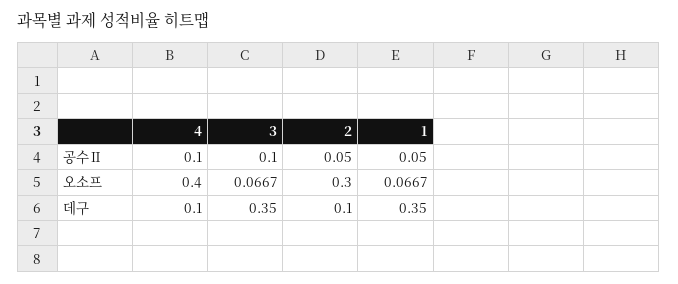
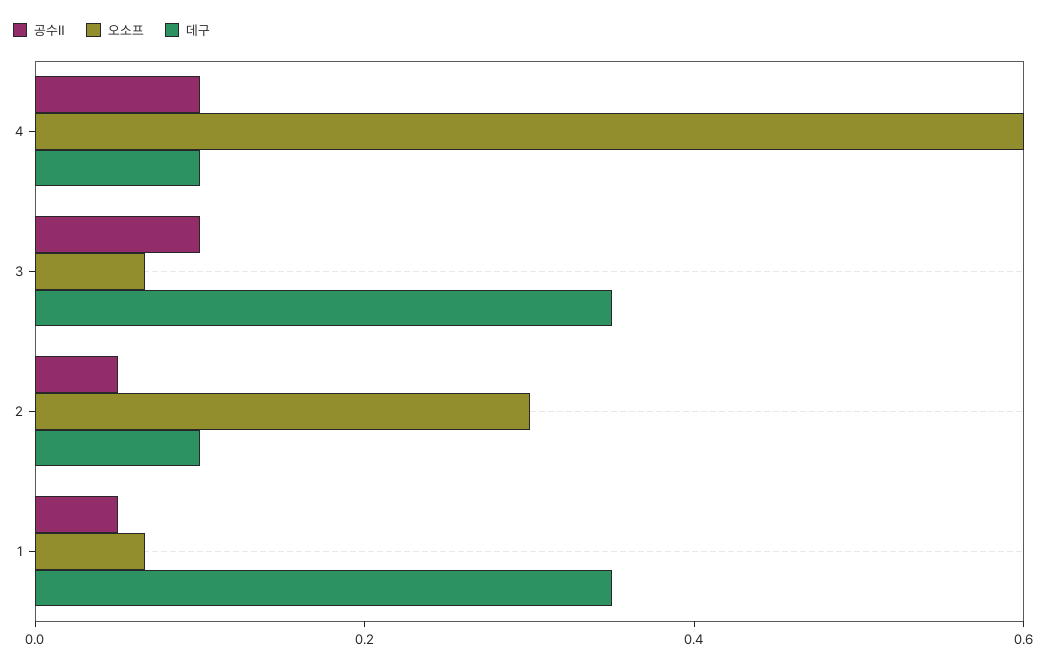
오소프, 4: 0.4 -> 0.6

